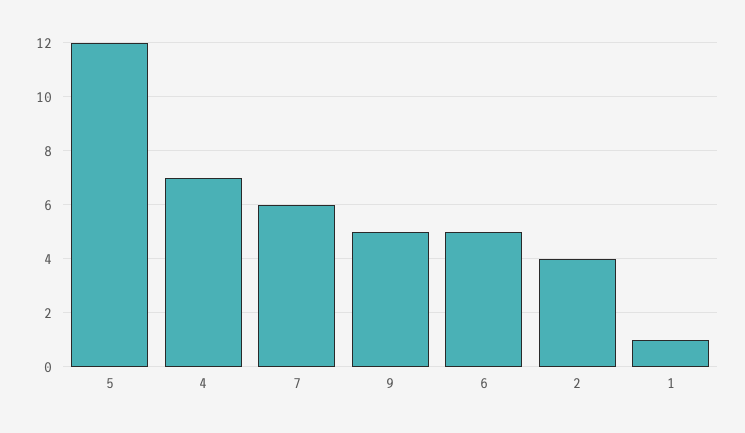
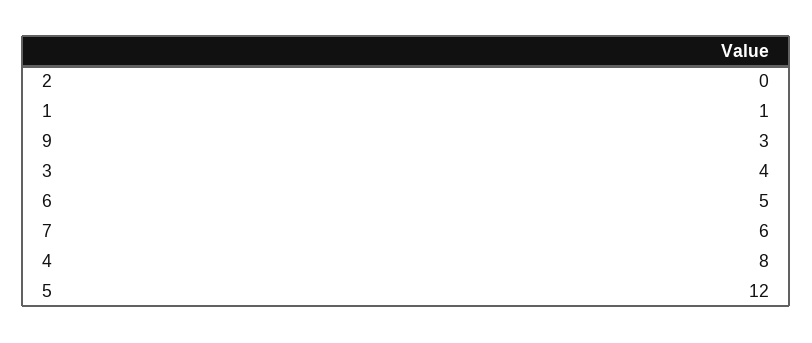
4: 7 -> 8
9: 5 -> 3
2: 4 -> 0
3: none -> 4

